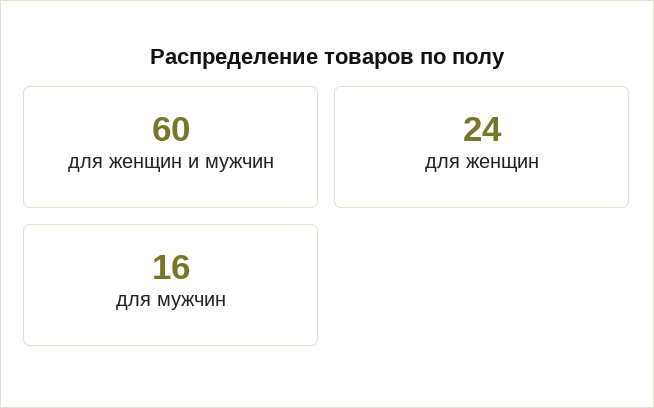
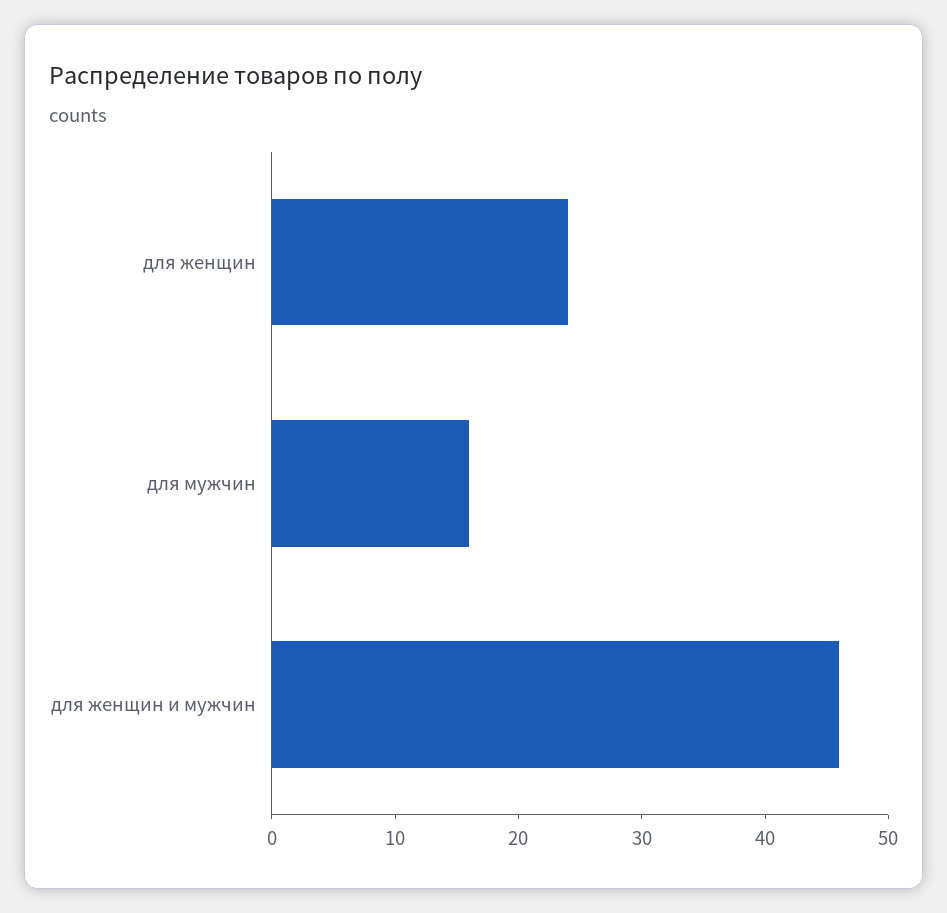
для женщин и мужчин: 60 -> 46

